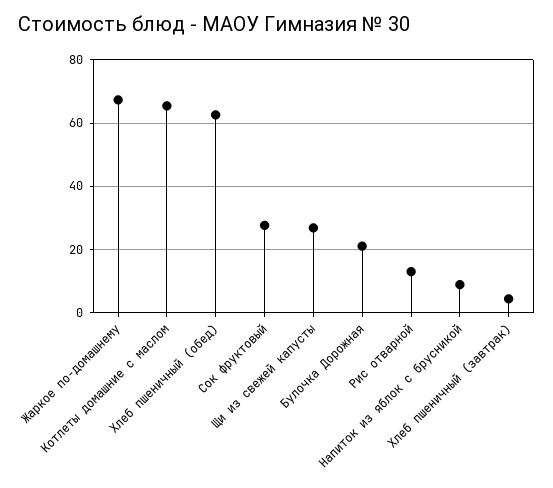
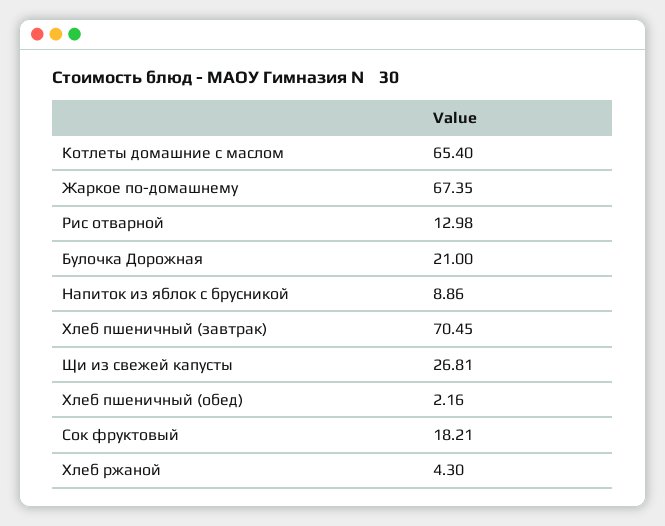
Хлеб пшеничный (обед): 62 -> 2.16
Сок фруктовый: 28 -> 18.21
Хлеб пшеничный (завтрак): 4 -> 70.45
Хлеб ржаной: none -> 4.3

